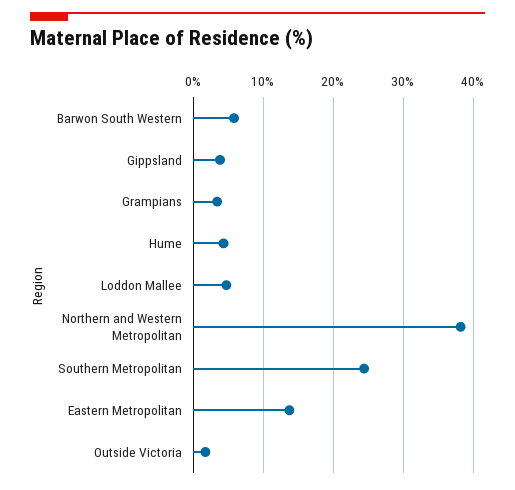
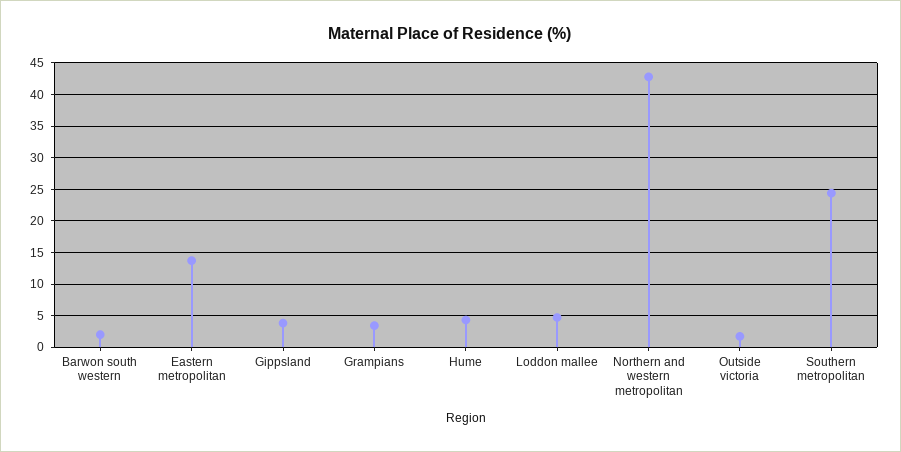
Barwon South Western: 6 -> 2
Northern and Western Metropolitan: 38 -> 43

